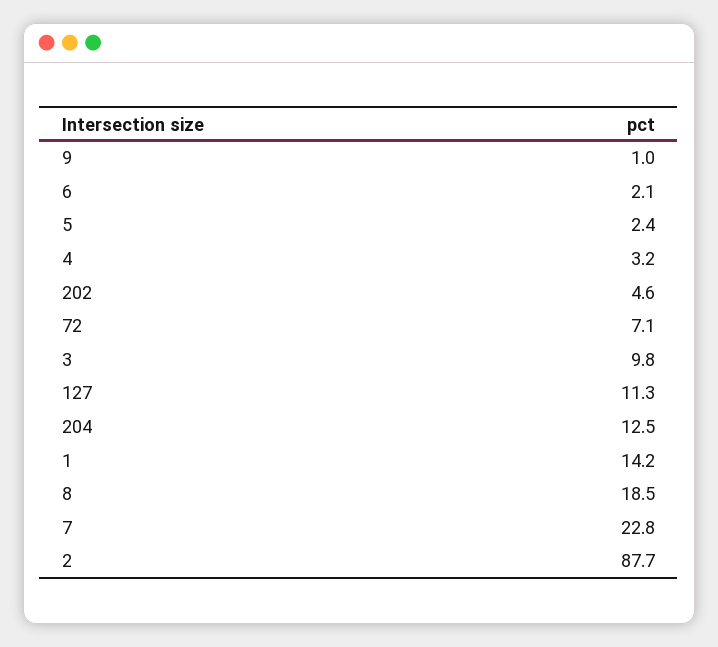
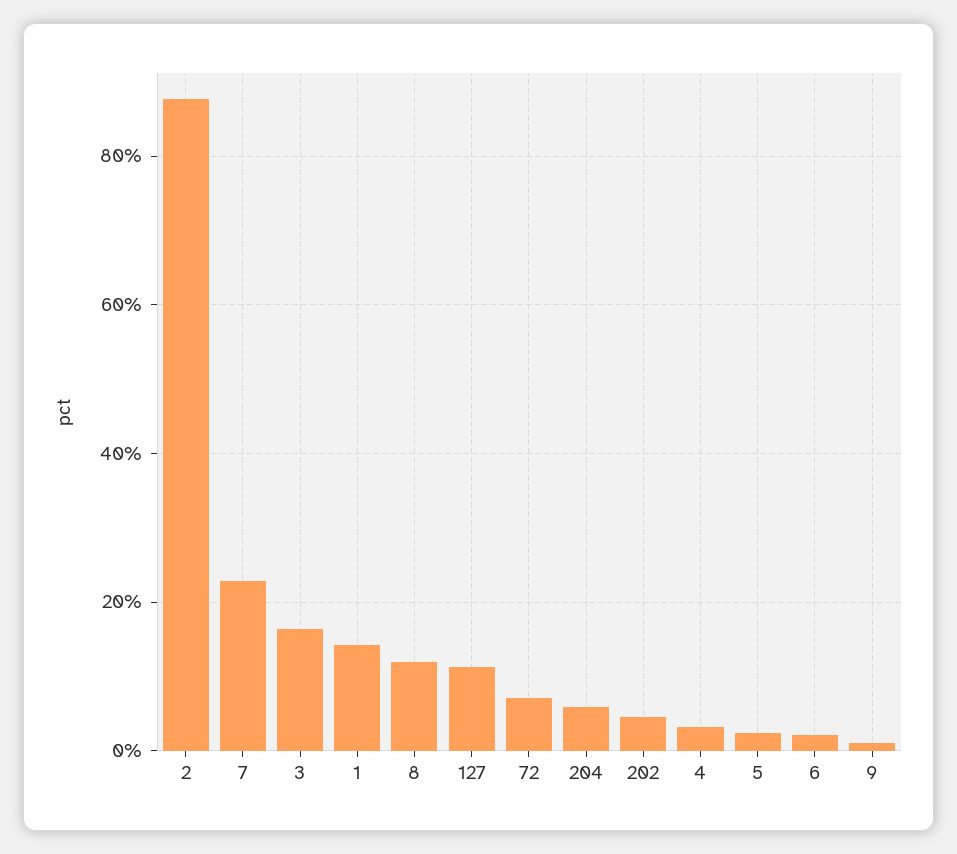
3: 9.8 -> 16
204: 12.5 -> 6
8: 18.5 -> 12

